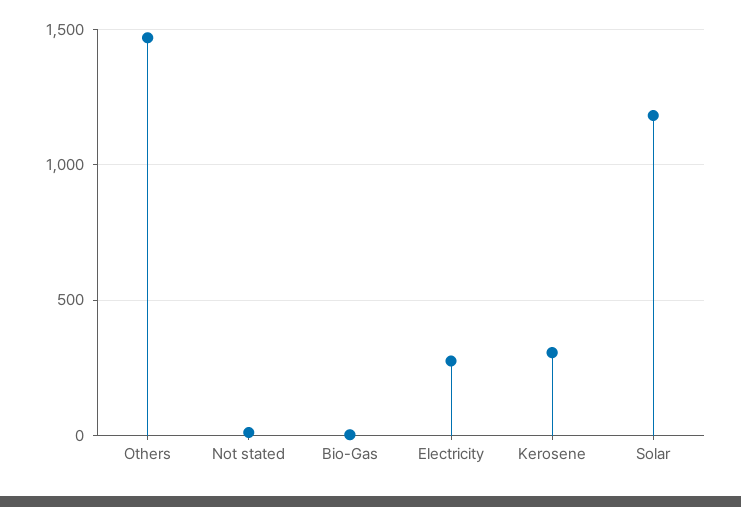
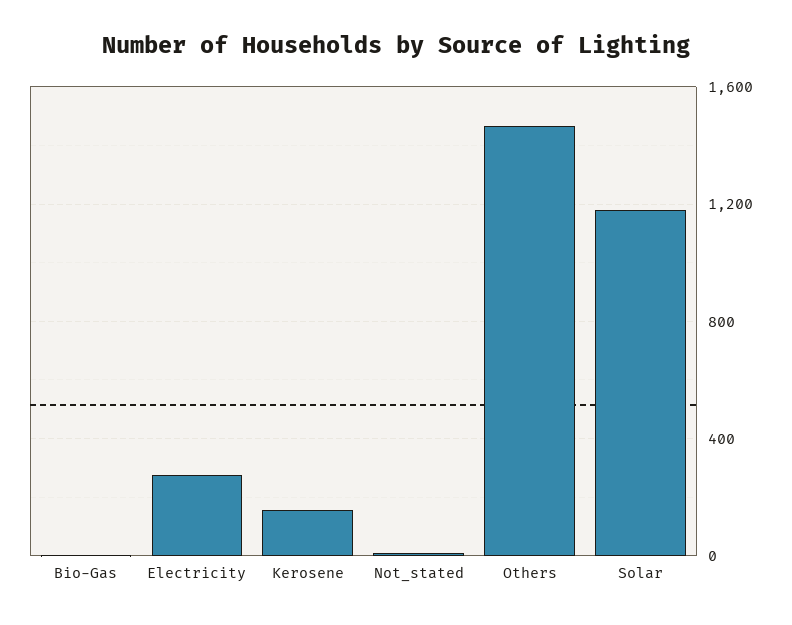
Kerosene: 300 -> 150

